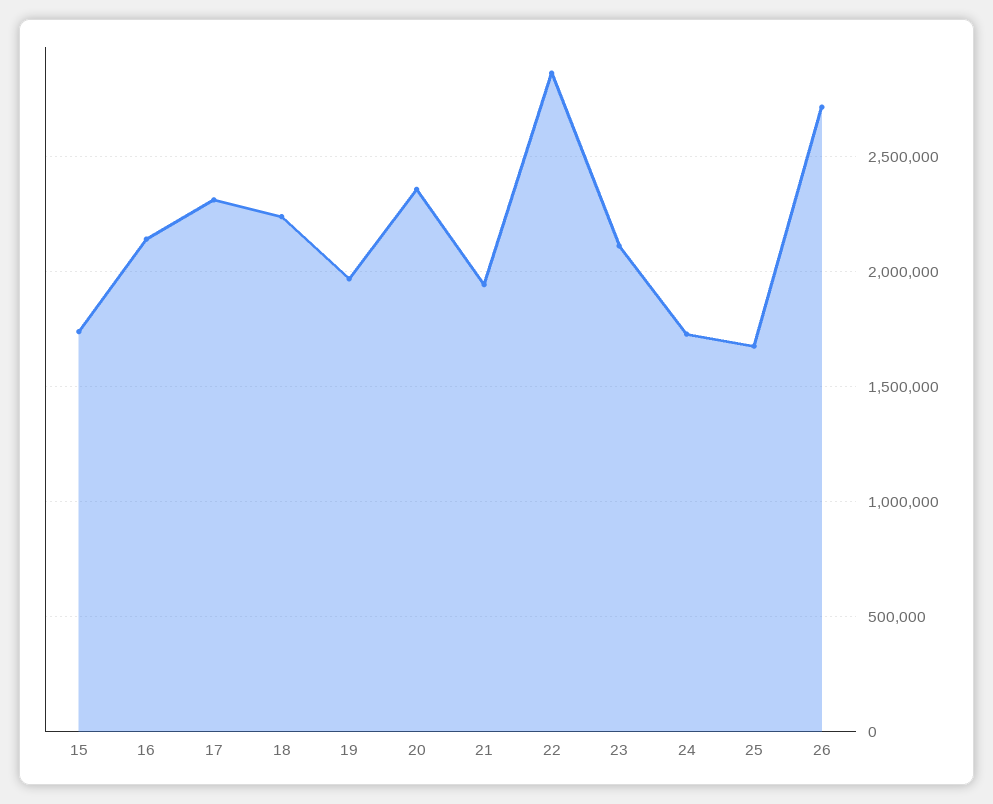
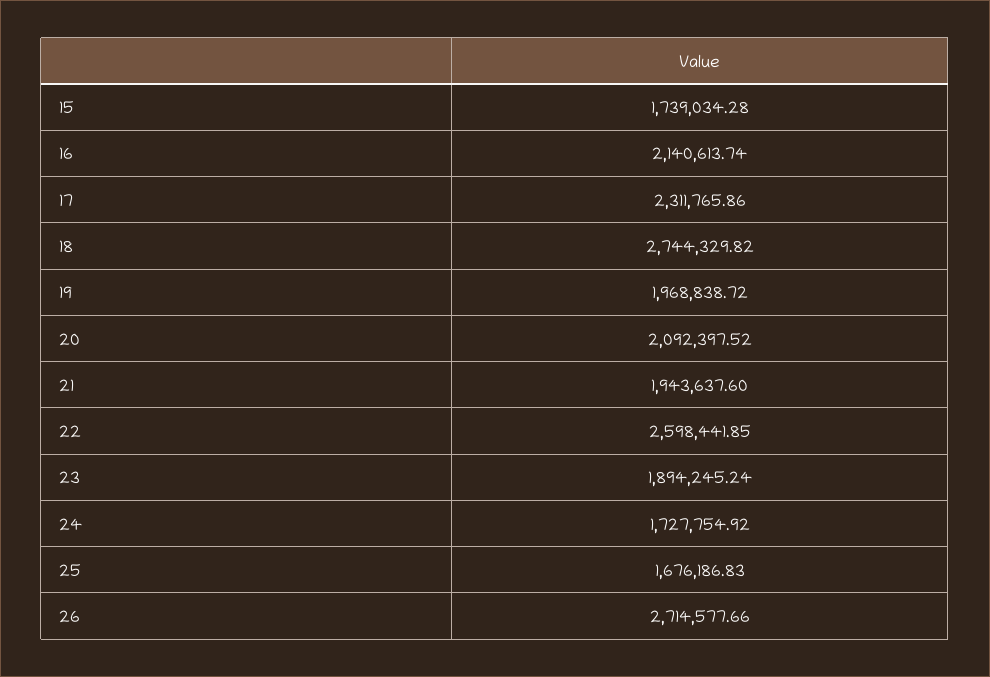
18: 2250000 -> 2744329.82
20: 2350000 -> 2092397.52
22: 2850000 -> 2598441.85
23: 2100000 -> 1894245.24

